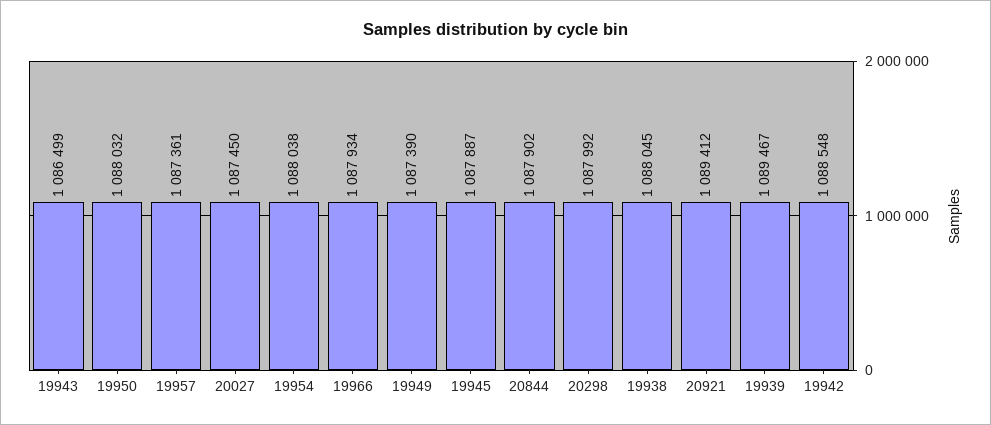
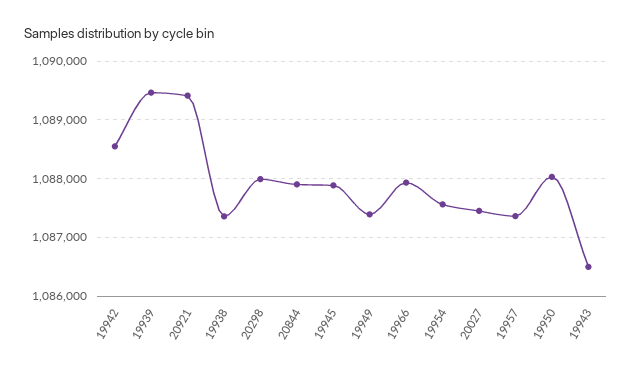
19954: 1088038 -> 1087600
19938: 1088045 -> 1087400

